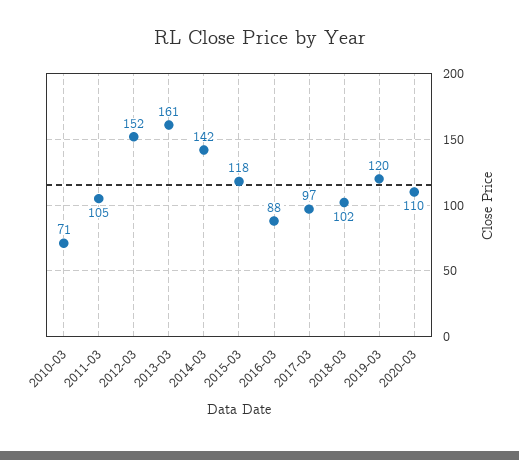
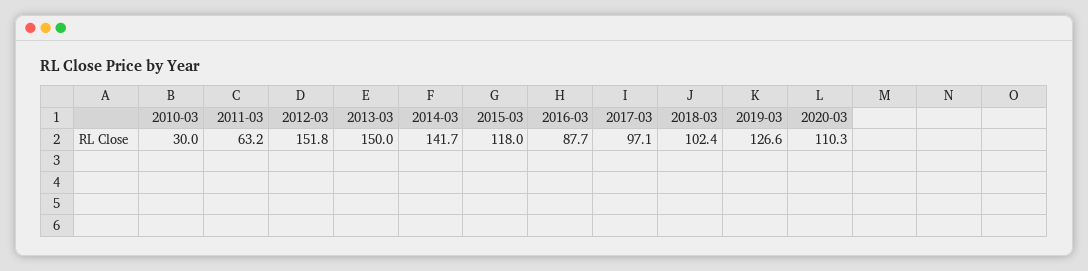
2010-03: 71 -> 30
2011-03: 105 -> 63.2
2013-03: 161 -> 150
2019-03: 120 -> 126.6

